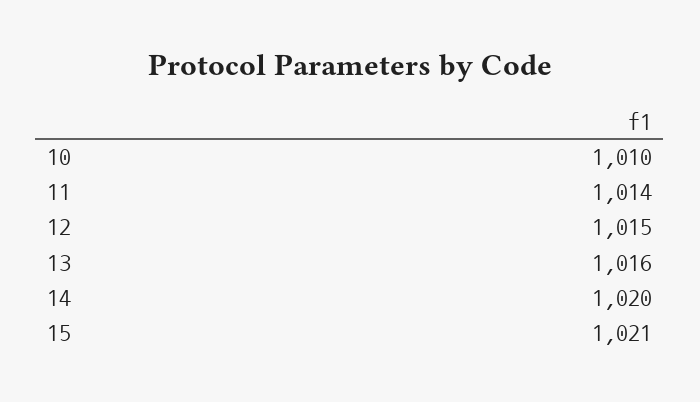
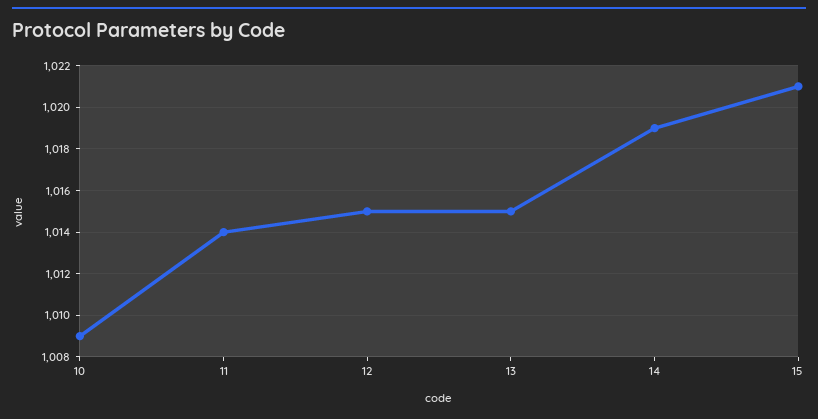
10: 1010 -> 1009
13: 1016 -> 1015
14: 1020 -> 1019

